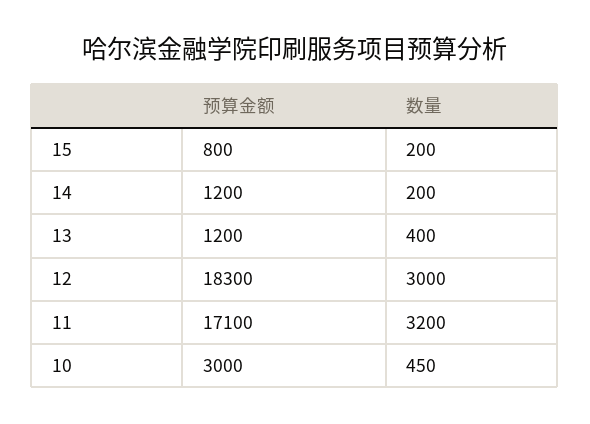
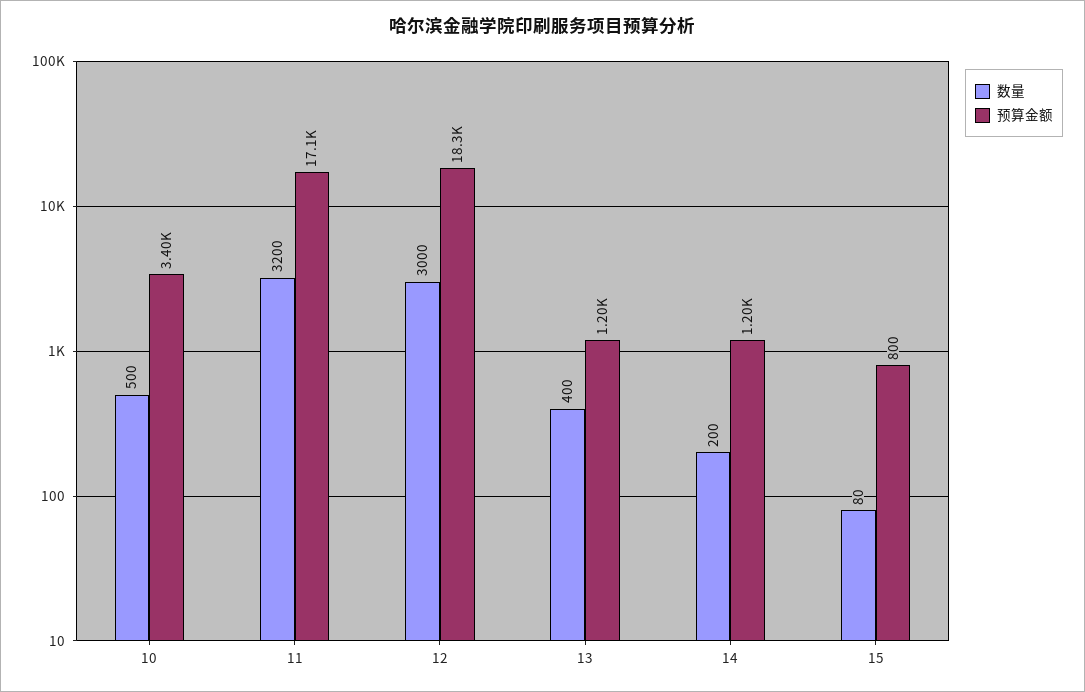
数量, 15: 200 -> 80
预算金额, 10: 3000 -> 3400
数量, 10: 450 -> 500

